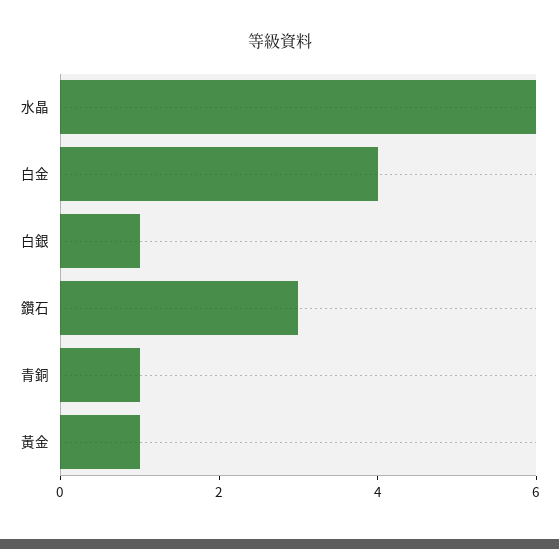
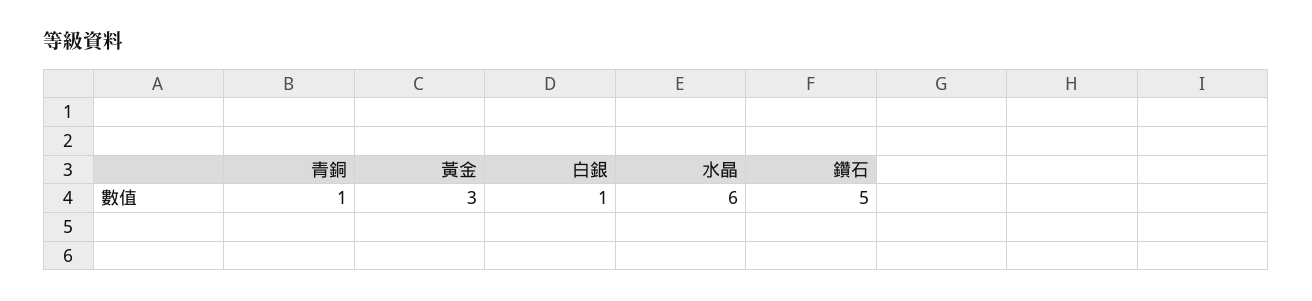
白金: 4 -> none
鑽石: 3 -> 5
黃金: 1 -> 3

